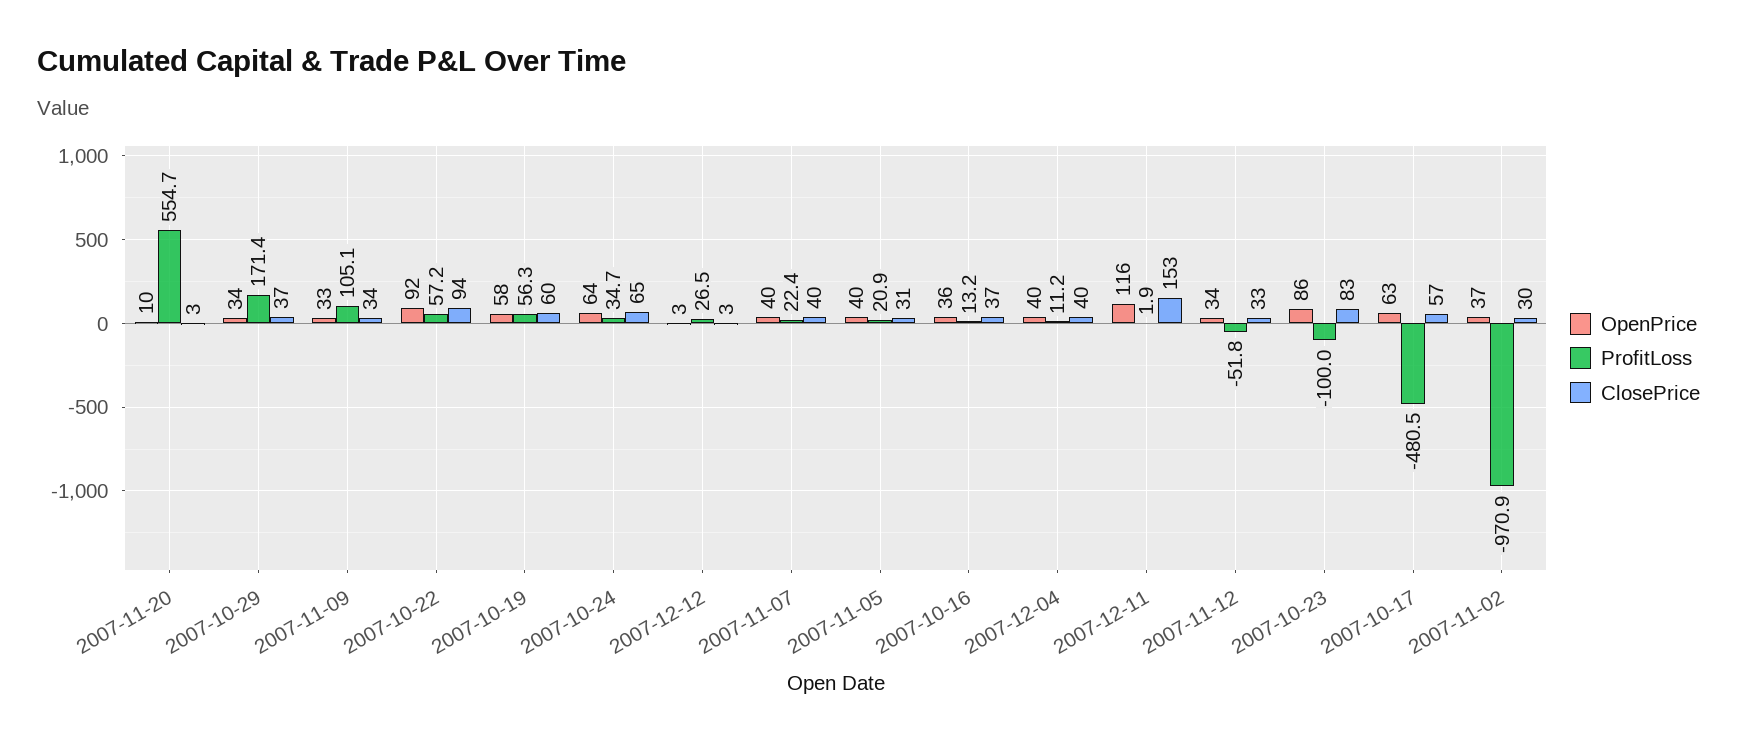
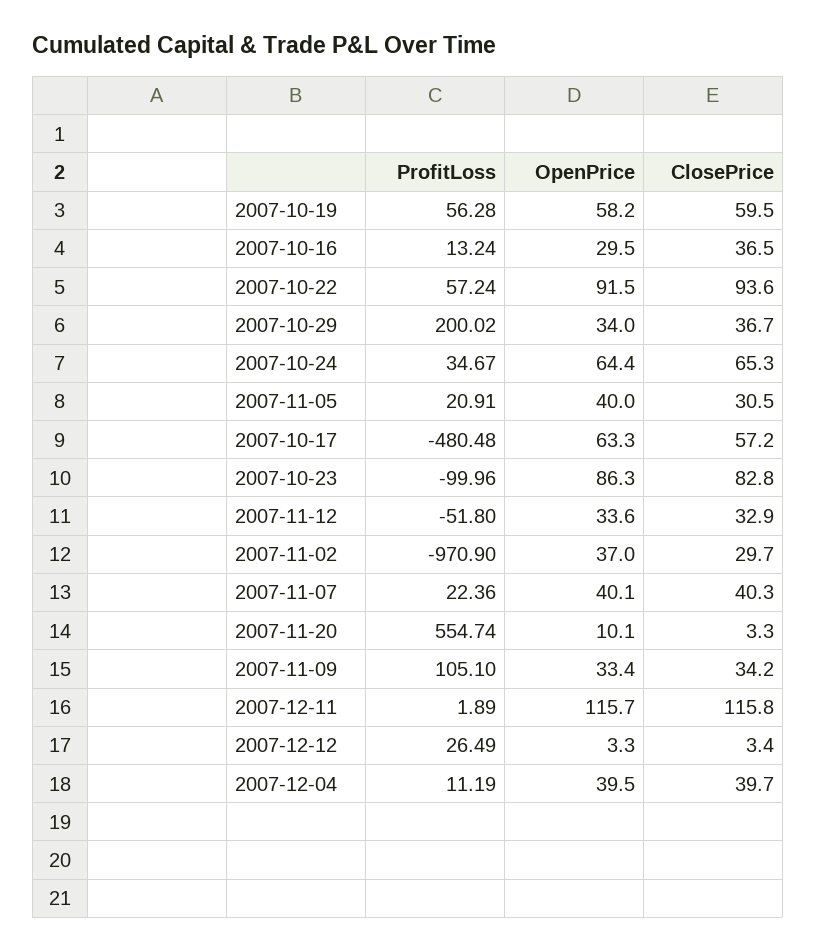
ProfitLoss, 2007-10-29: 171.4 -> 200.02
OpenPrice, 2007-10-16: 36 -> 29.5
ClosePrice, 2007-12-11: 153 -> 115.8

